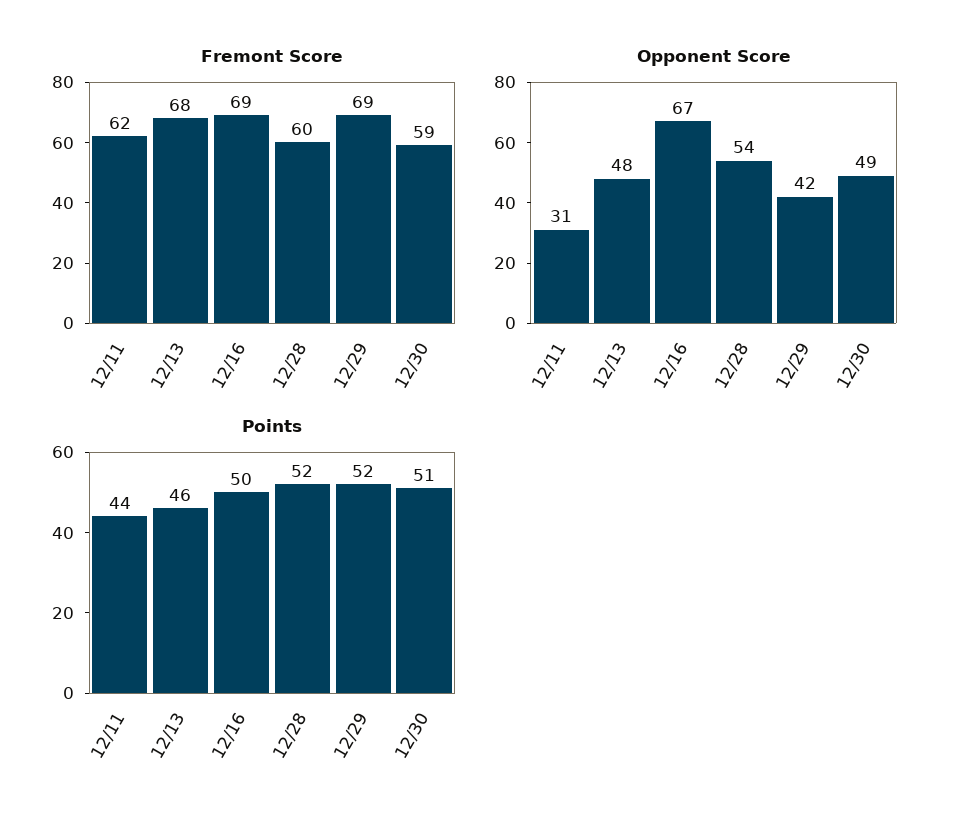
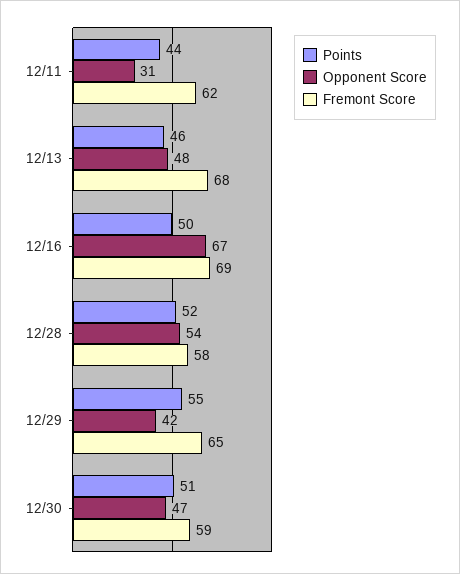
Fremont Score, 12/28: 60 -> 58
Fremont Score, 12/29: 69 -> 65
Opponent Score, 12/30: 49 -> 47
Points, 12/29: 52 -> 55

